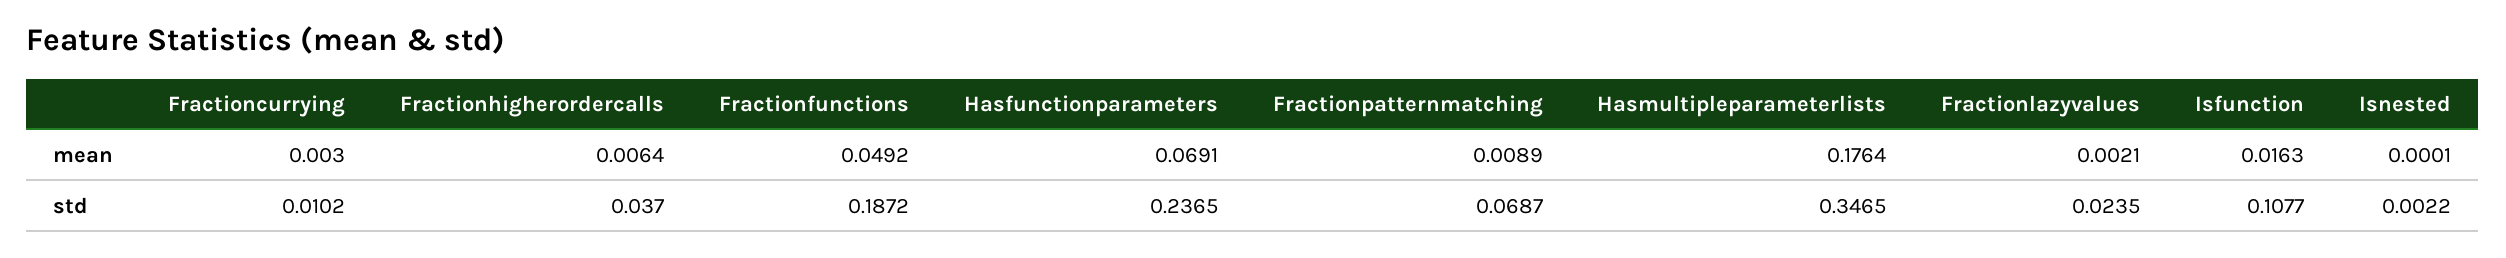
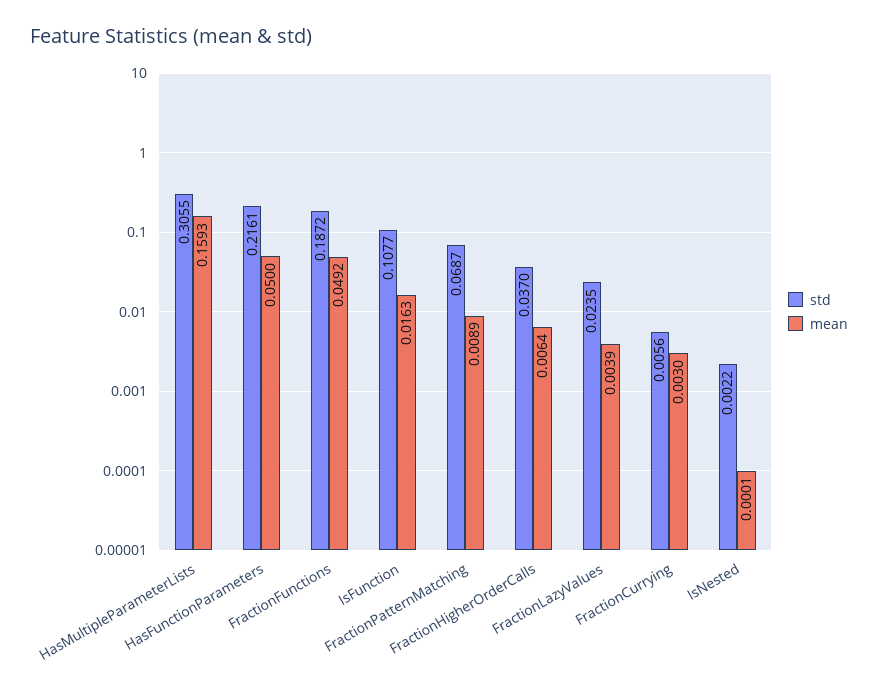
mean, Hasfunctionparameters: 0.0691 -> 0.05
mean, Hasmultipleparameterlists: 0.1764 -> 0.1593
mean, Fractionlazyvalues: 0.0021 -> 0.0039
std, Fractioncurrying: 0.0102 -> 0.0056
std, Hasfunctionparameters: 0.2365 -> 0.2161
std, Hasmultipleparameterlists: 0.3465 -> 0.3055

